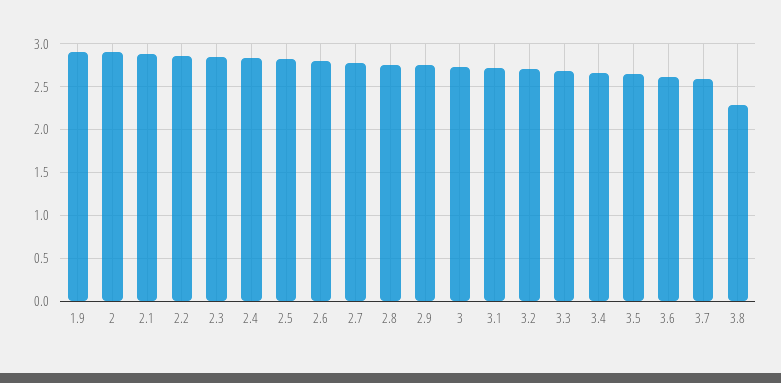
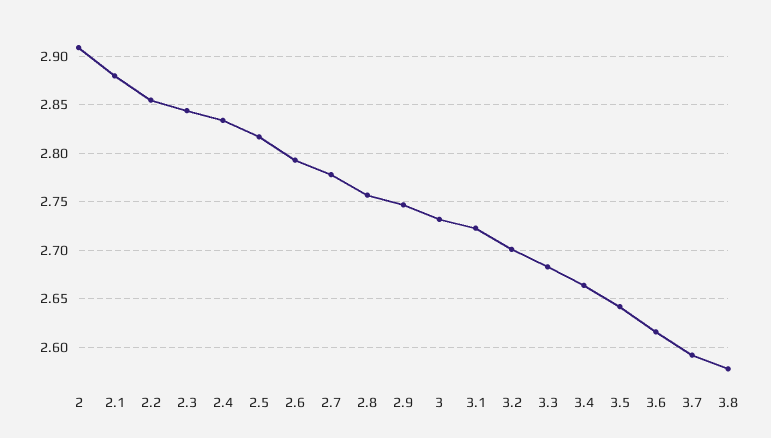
1.9: 2.9 -> none
3.8: 2.3 -> 2.58

